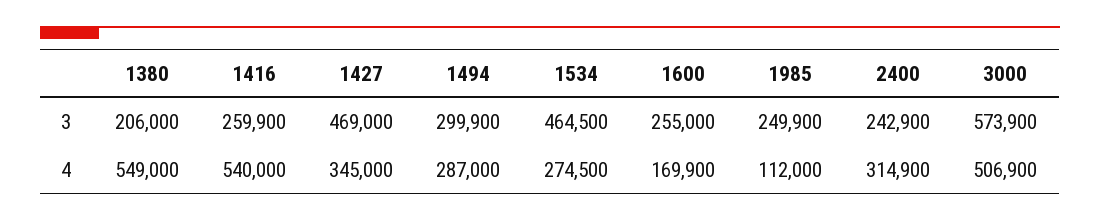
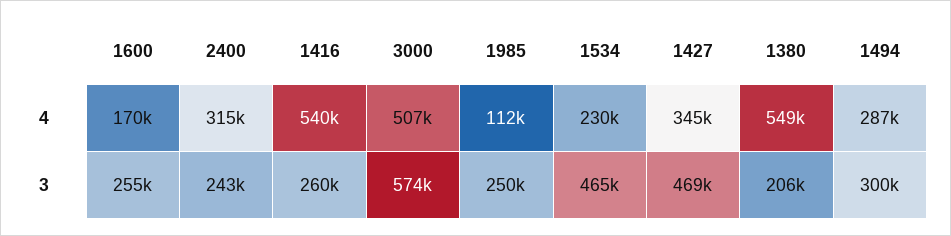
1534, 4: 274500 -> 230000

